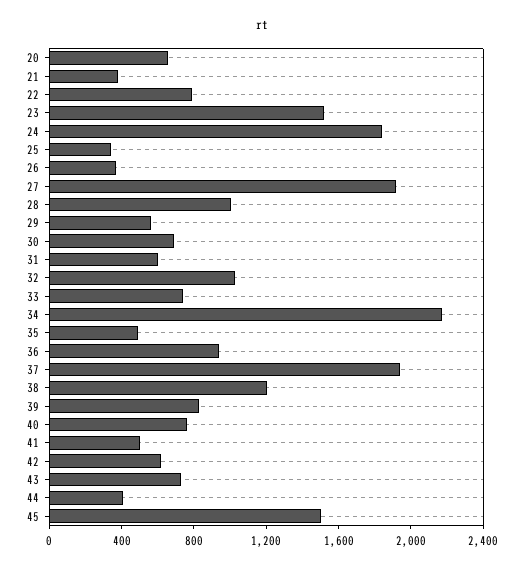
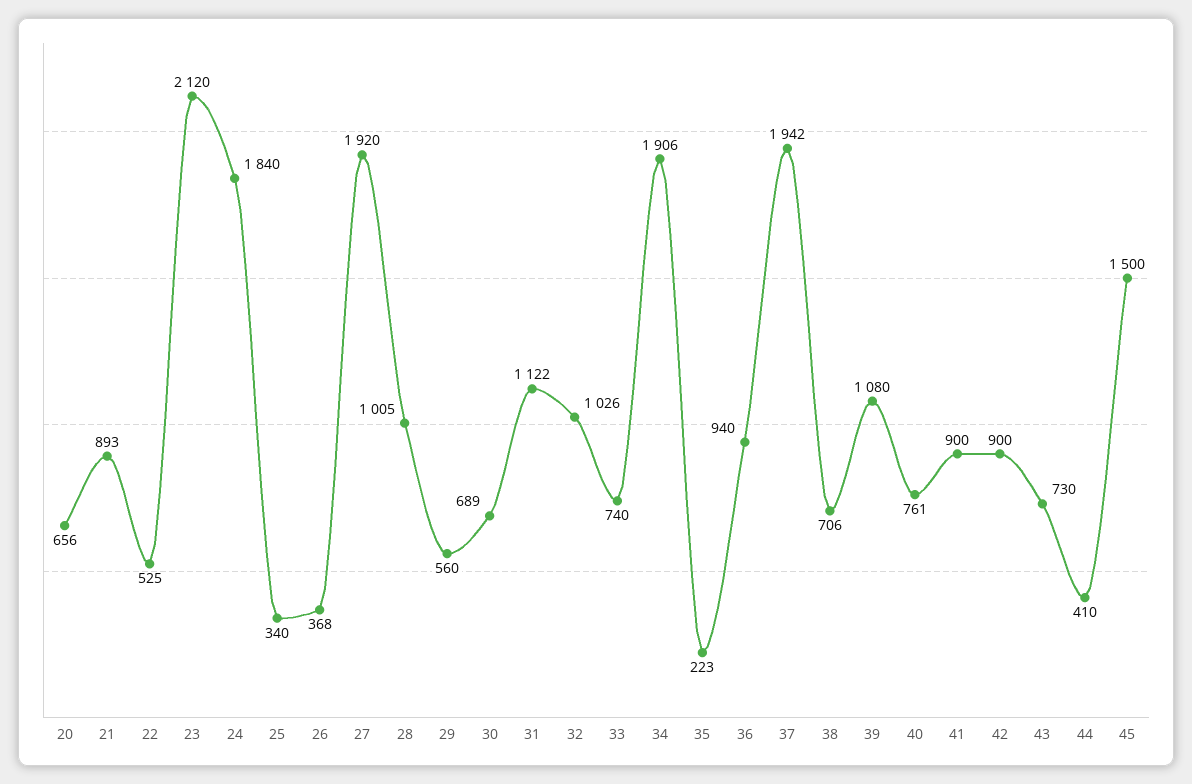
21: 400 -> 893
22: 800 -> 525
23: 1500 -> 2120
31: 600 -> 1122
34: 2200 -> 1906
35: 500 -> 223
38: 1200 -> 706
39: 800 -> 1080
41: 500 -> 900
42: 600 -> 900

